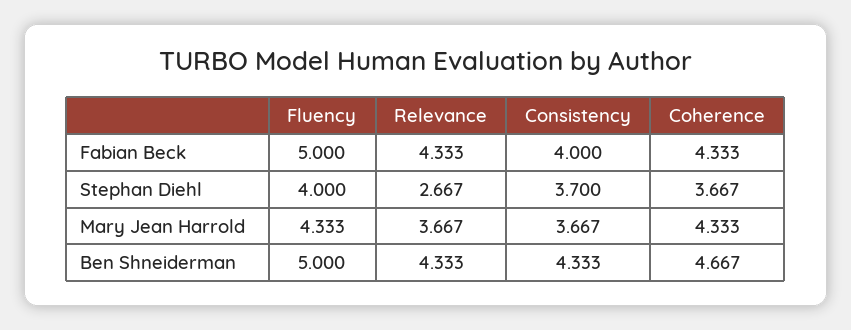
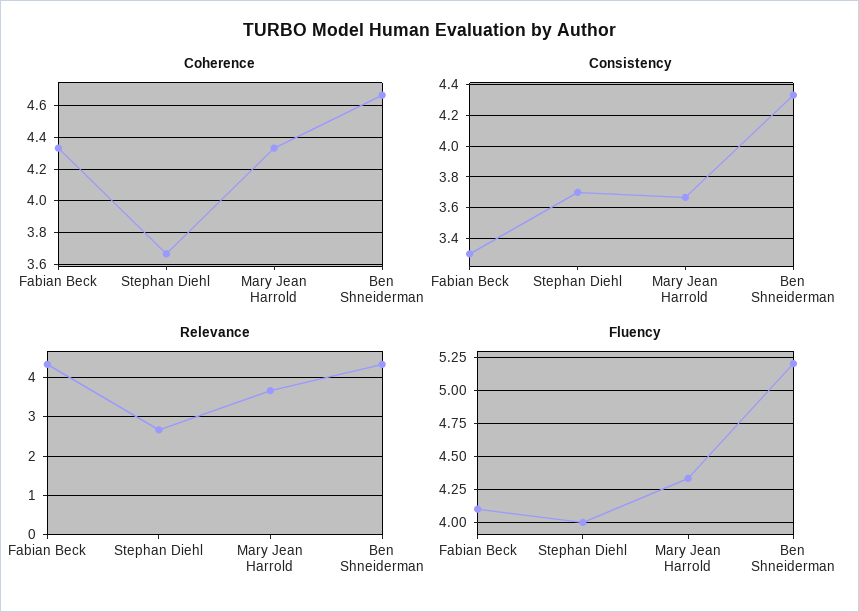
Fluency, Fabian Beck: 5 -> 4.1
Consistency, Fabian Beck: 4 -> 3.3
Fluency, Ben Shneiderman: 5 -> 5.2

